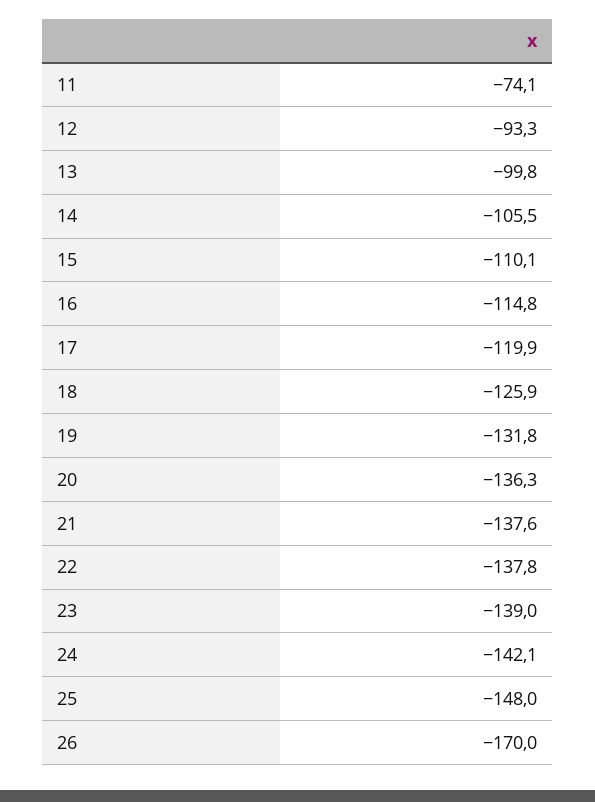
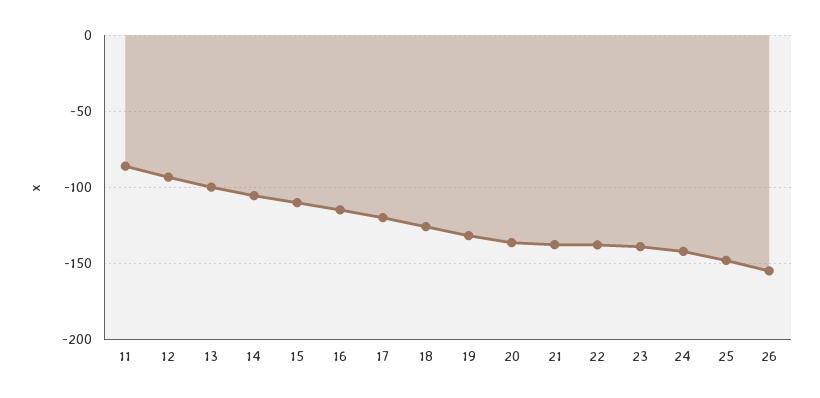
11: -74.1 -> -85
26: -170 -> -155

